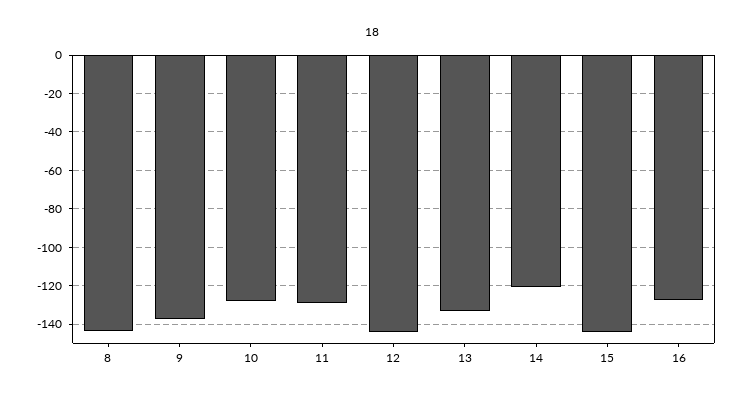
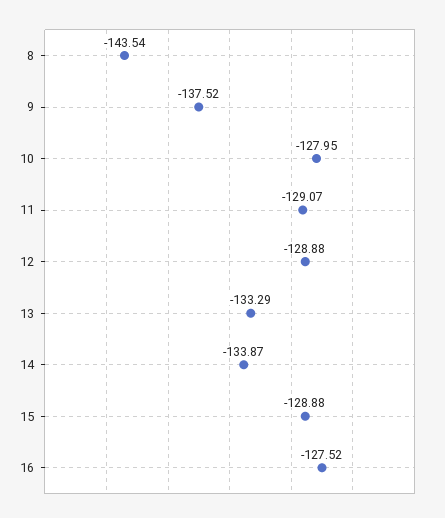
12: -145 -> -128.88
14: -120 -> -133.87
15: -145 -> -128.88

